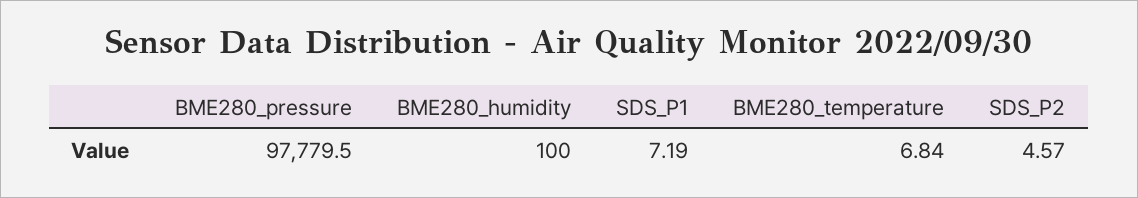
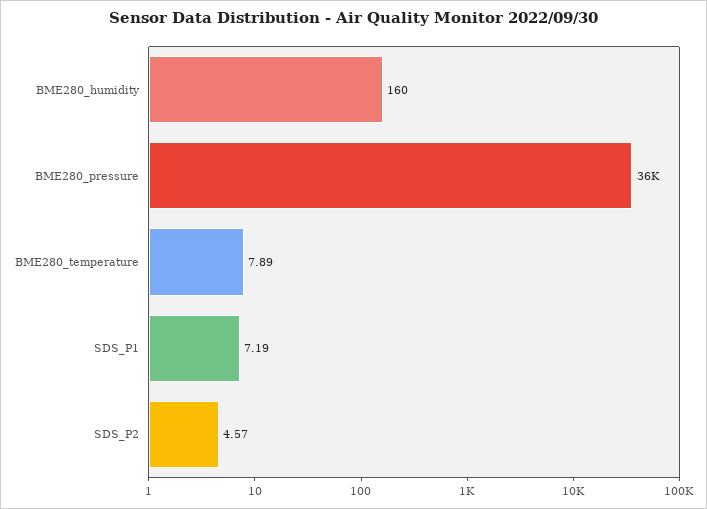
BME280_pressure: 97779.5 -> 36000
BME280_humidity: 100 -> 160
BME280_temperature: 6.84 -> 7.89

